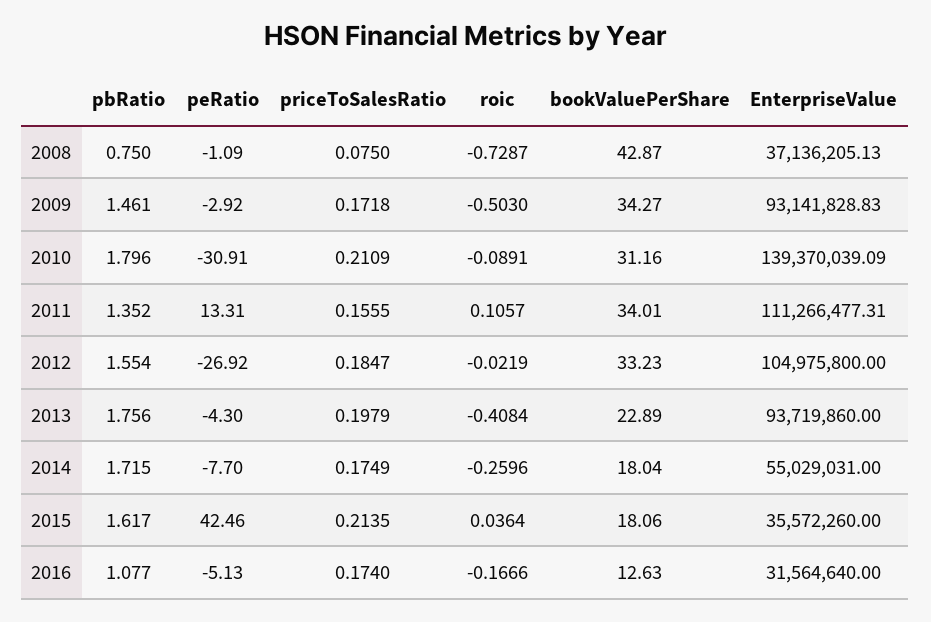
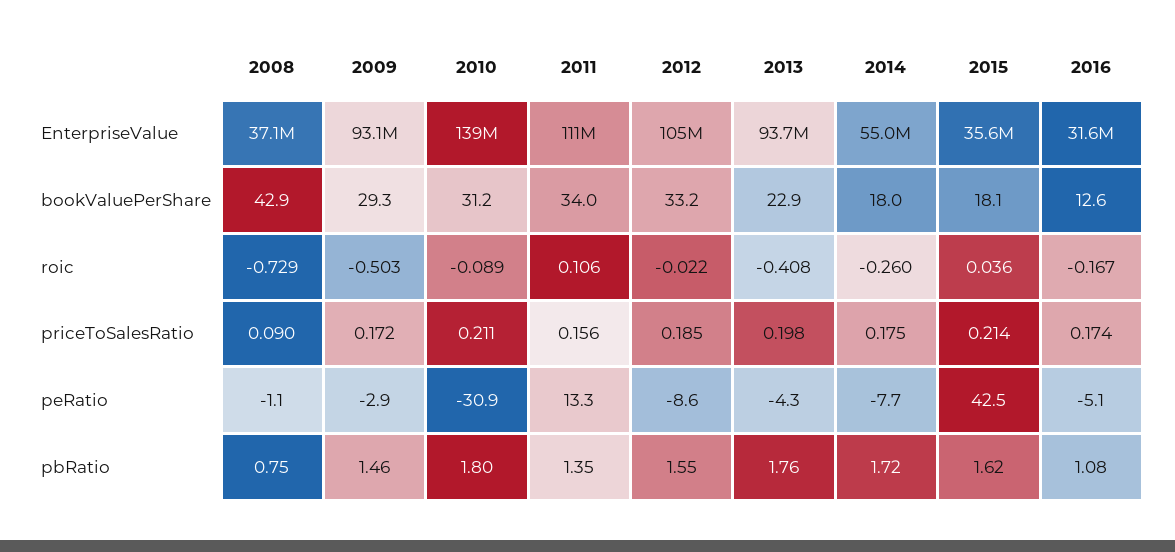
priceToSalesRatio, 2008: 0.075 -> 0.09
bookValuePerShare, 2009: 34.27 -> 29.3
peRatio, 2012: -26.92 -> -8.6

